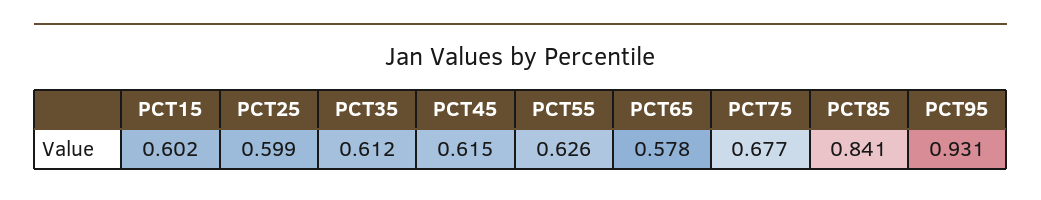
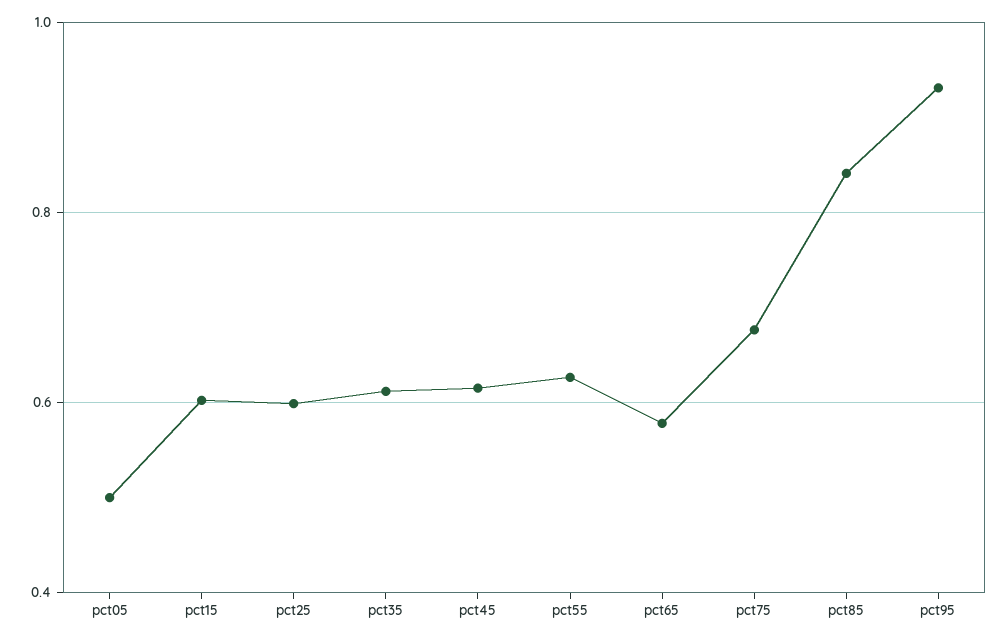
pct05: none -> 0.5

